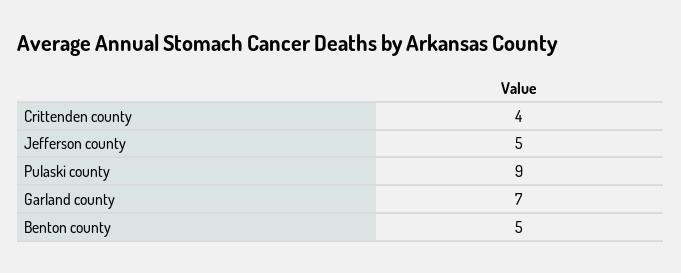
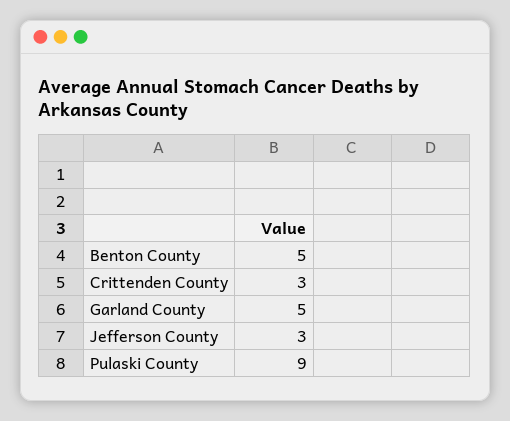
Crittenden county: 4 -> 3
Jefferson county: 5 -> 3
Garland county: 7 -> 5

